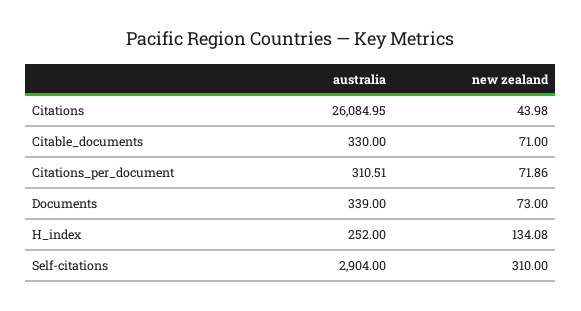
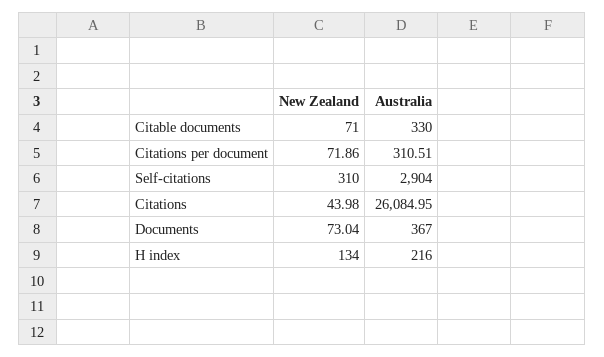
australia, Documents: 339 -> 367
new zealand, Documents: 73 -> 73.04
australia, H_index: 252 -> 216
new zealand, H_index: 134.08 -> 134

